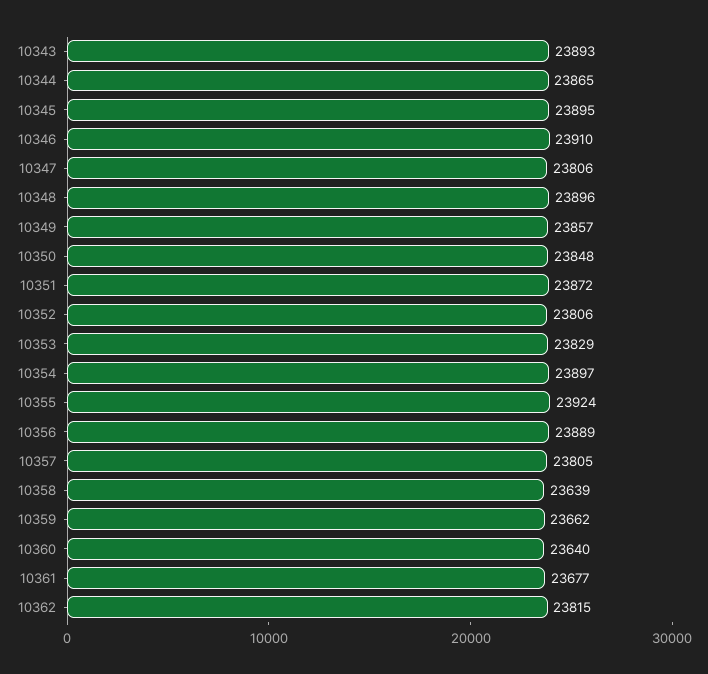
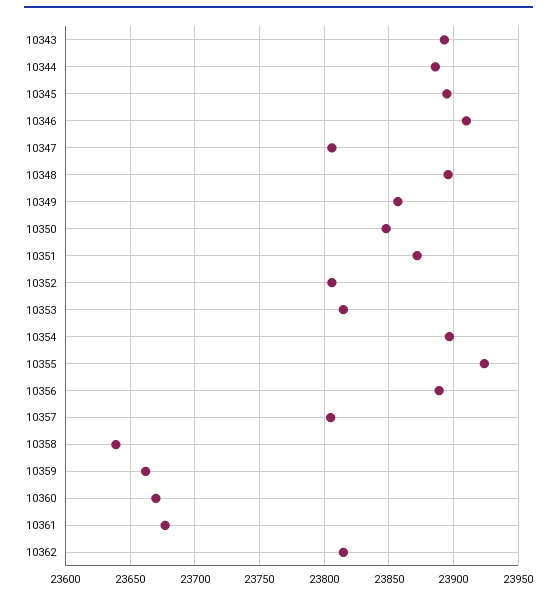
10344: 23865 -> 23885
10353: 23829 -> 23815
10360: 23640 -> 23670

